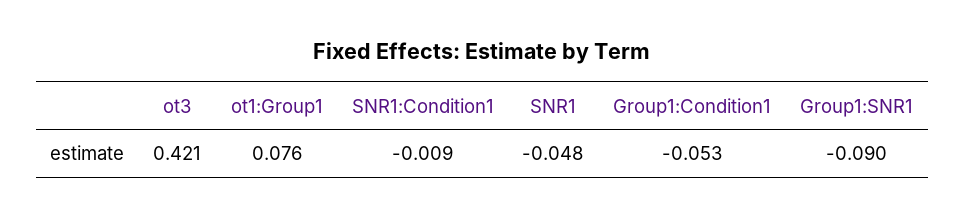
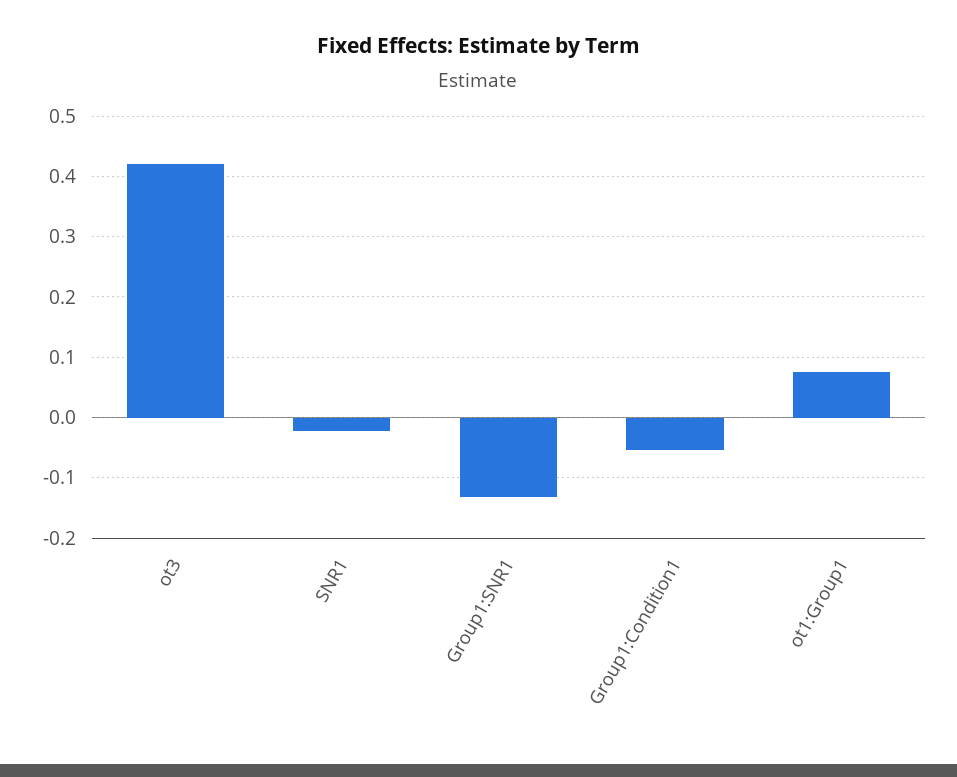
SNR1:Condition1: -0.009 -> none
SNR1: -0.048 -> -0.02
Group1:SNR1: -0.09 -> -0.13

